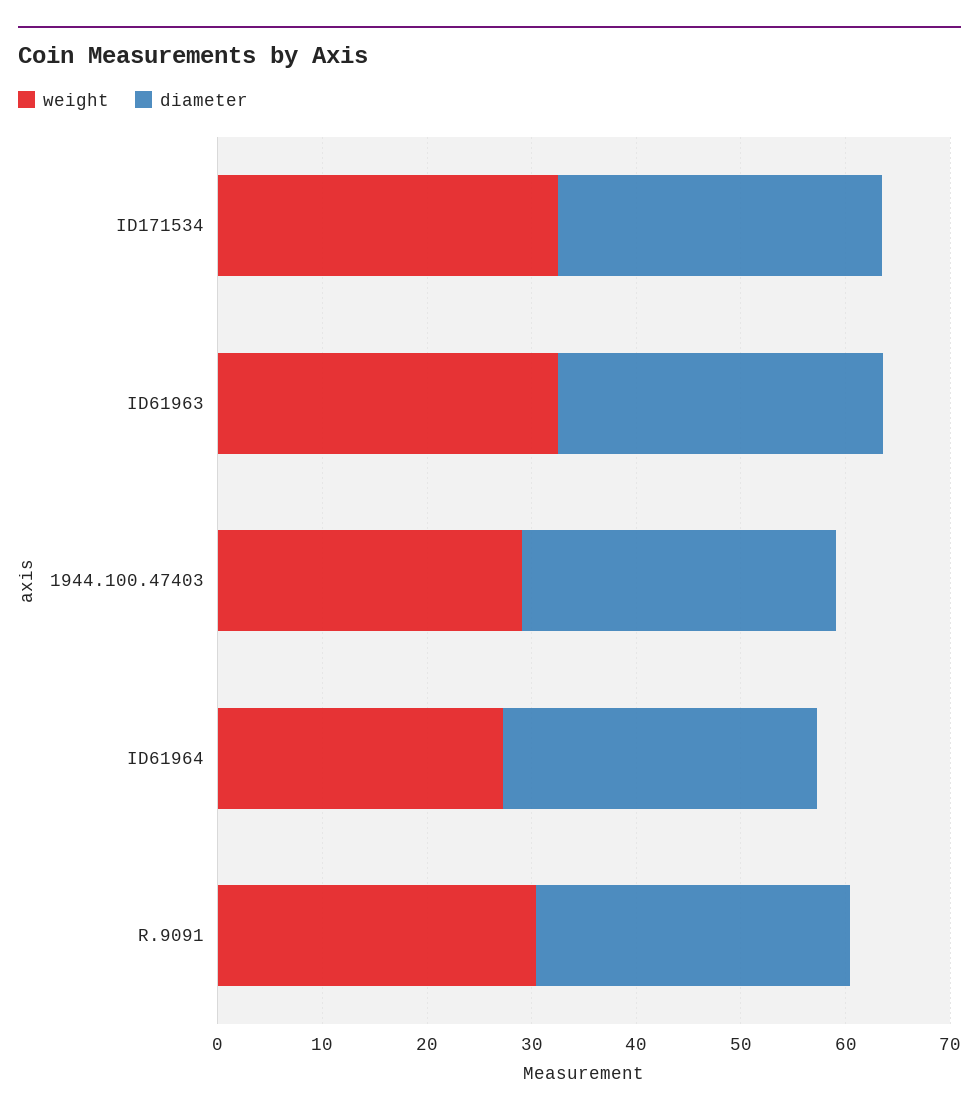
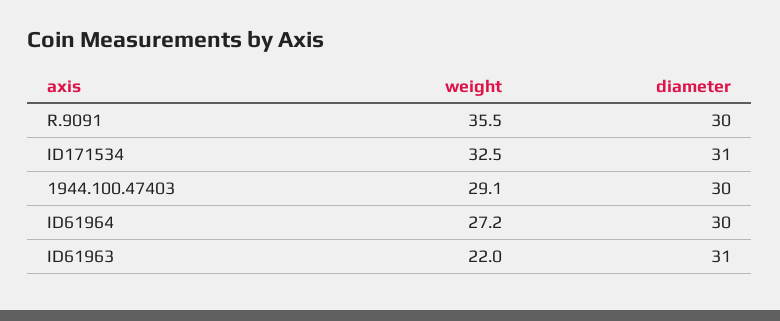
weight, ID61963: 32 -> 22
weight, R.9091: 30 -> 35.5

